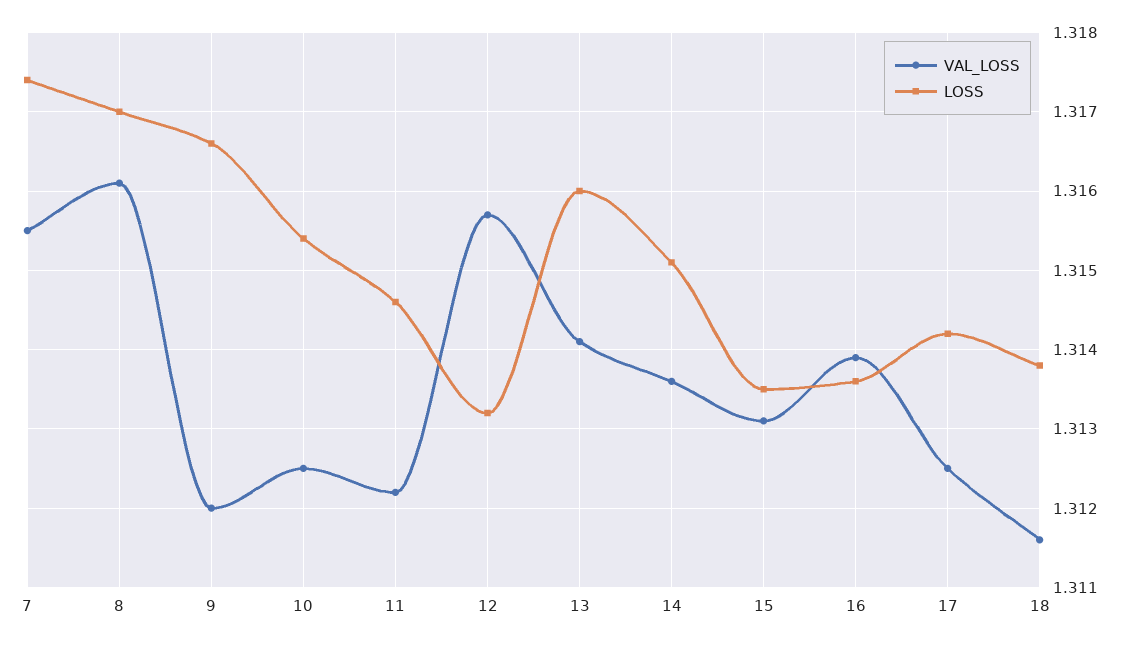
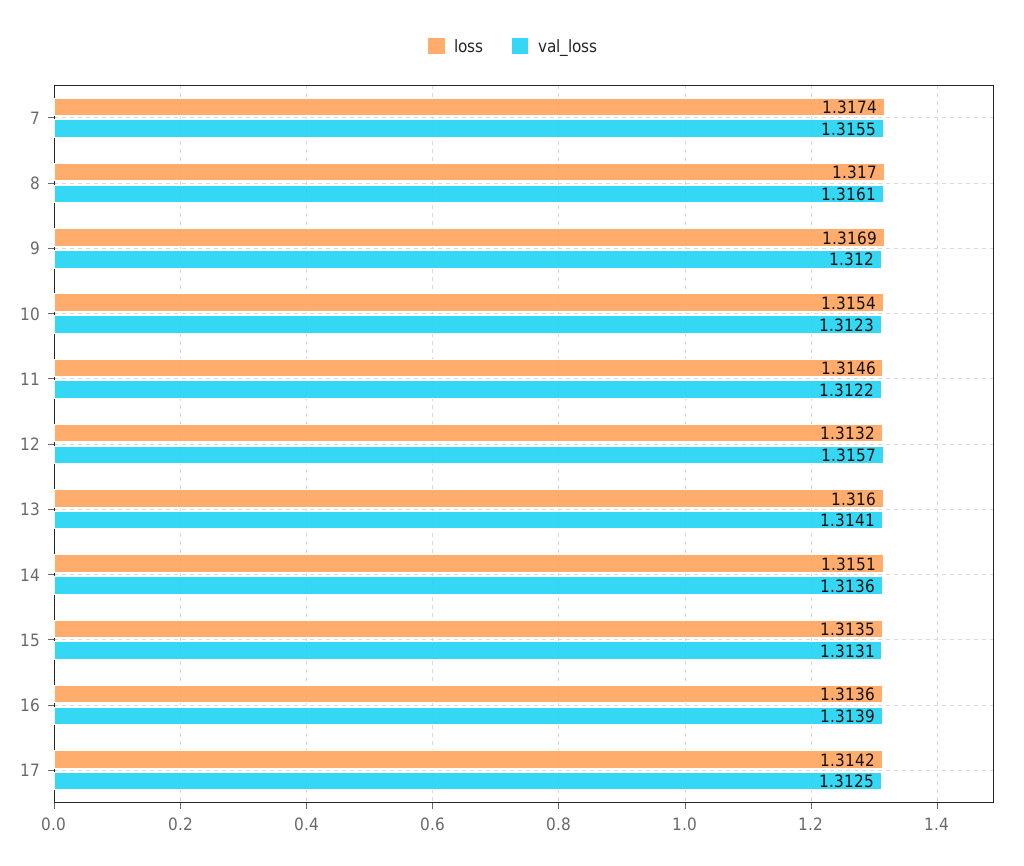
LOSS, 9: 1.3166 -> 1.3169
VAL_LOSS, 10: 1.3125 -> 1.3123
VAL_LOSS, 18: 1.3116 -> none
LOSS, 18: 1.3138 -> none

